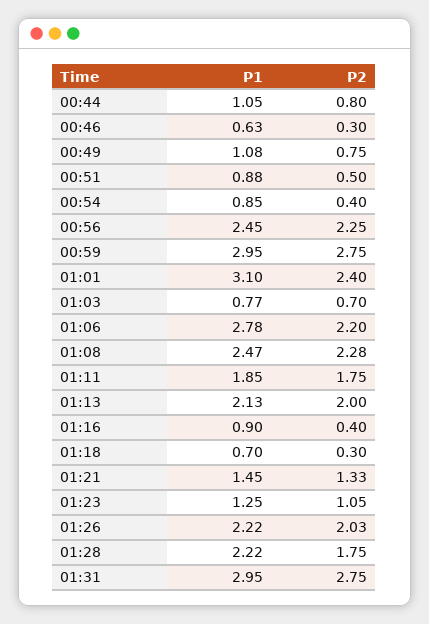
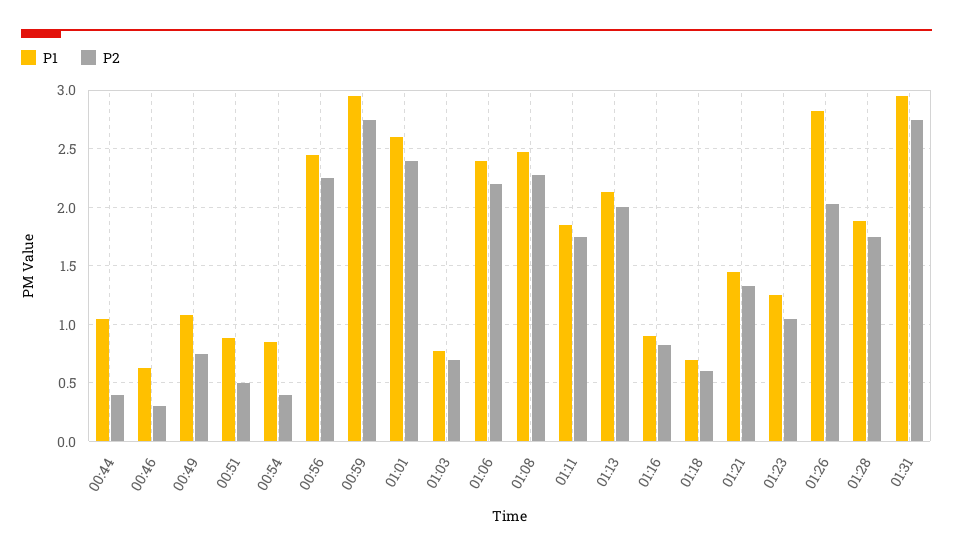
P2, 00:44: 0.8 -> 0.4
P1, 01:01: 3.1 -> 2.6
P1, 01:06: 2.78 -> 2.4
P2, 01:16: 0.4 -> 0.8
P2, 01:18: 0.3 -> 0.6
P1, 01:26: 2.22 -> 2.8
P1, 01:28: 2.22 -> 1.9

